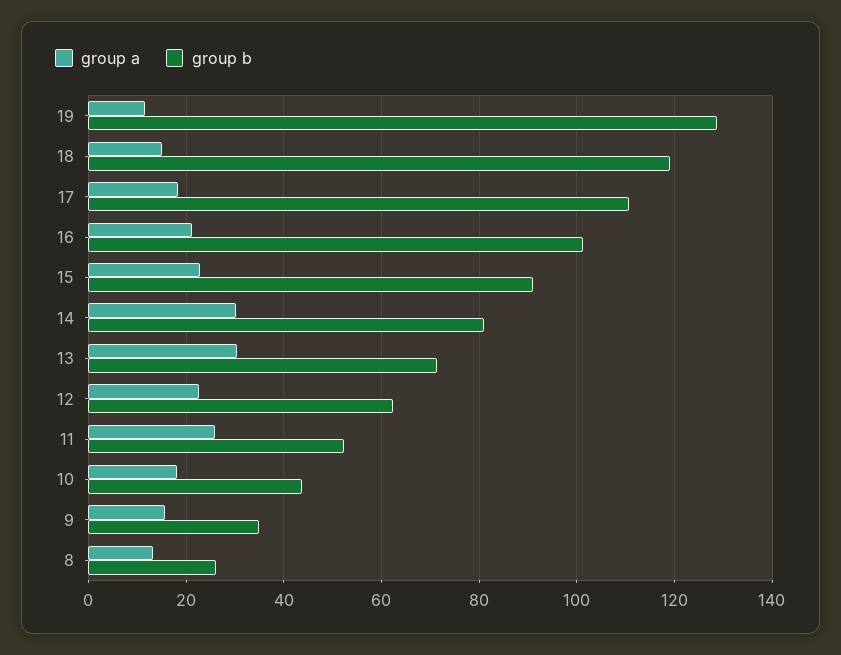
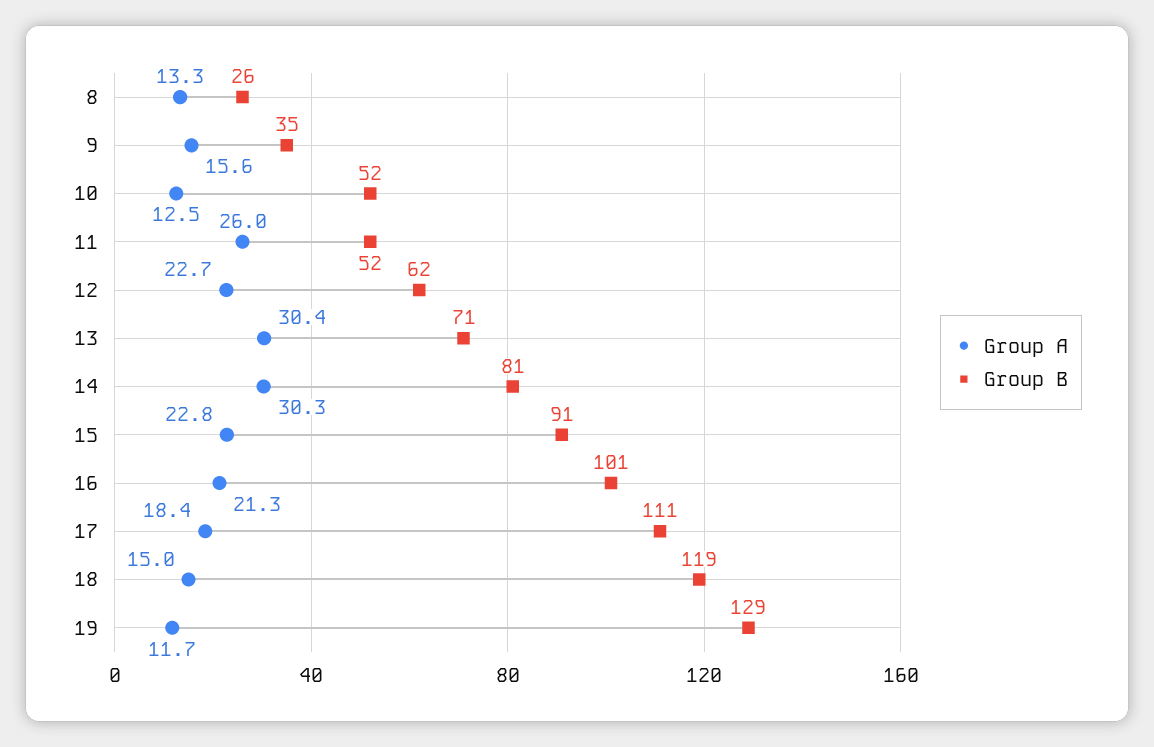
group a, 10: 18 -> 12.5
group b, 10: 44 -> 52

